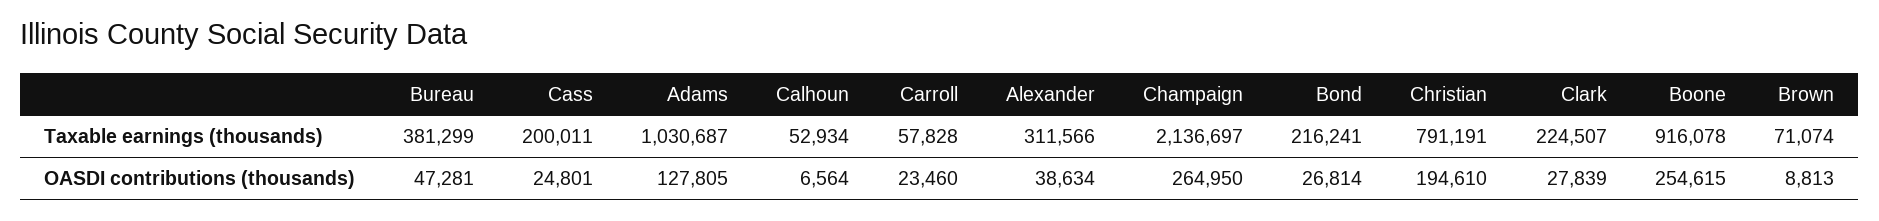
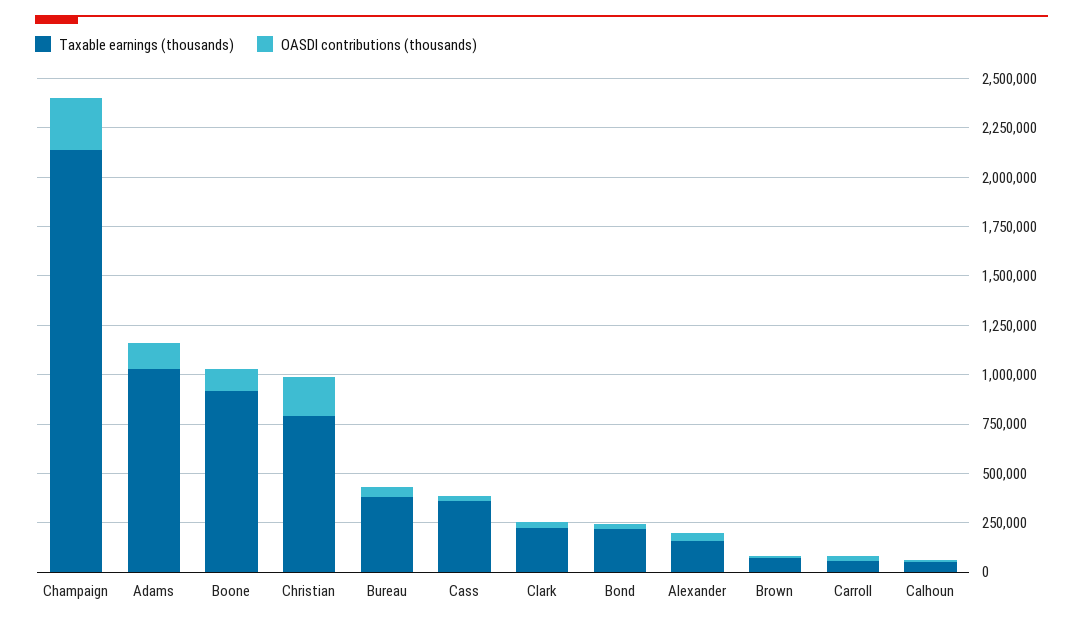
Taxable earnings (thousands), Cass: 200011 -> 350000
Taxable earnings (thousands), Alexander: 311566 -> 150000
OASDI contributions (thousands), Boone: 254615 -> 100000

